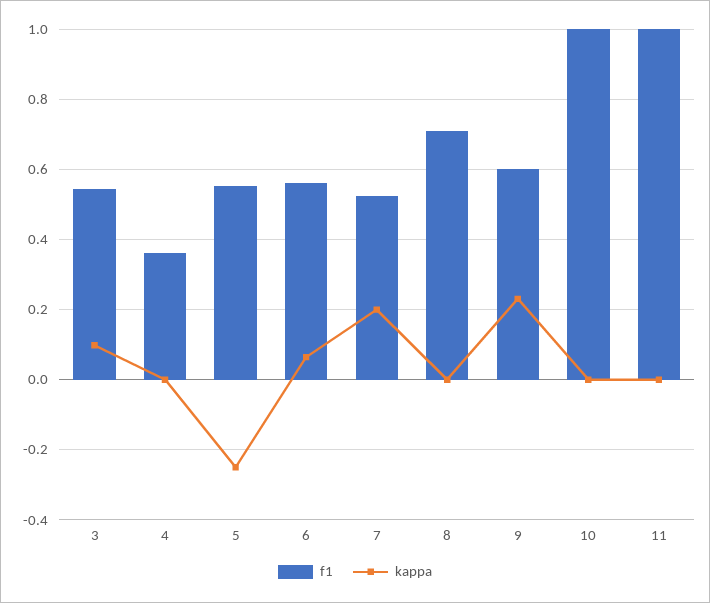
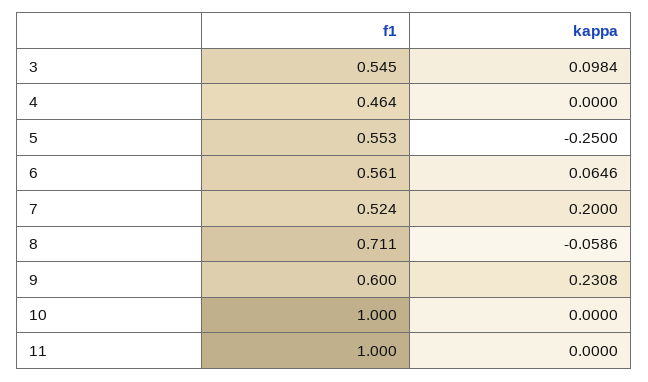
f1, 4: 0.36 -> 0.464
kappa, 8: 0 -> -0.0586

